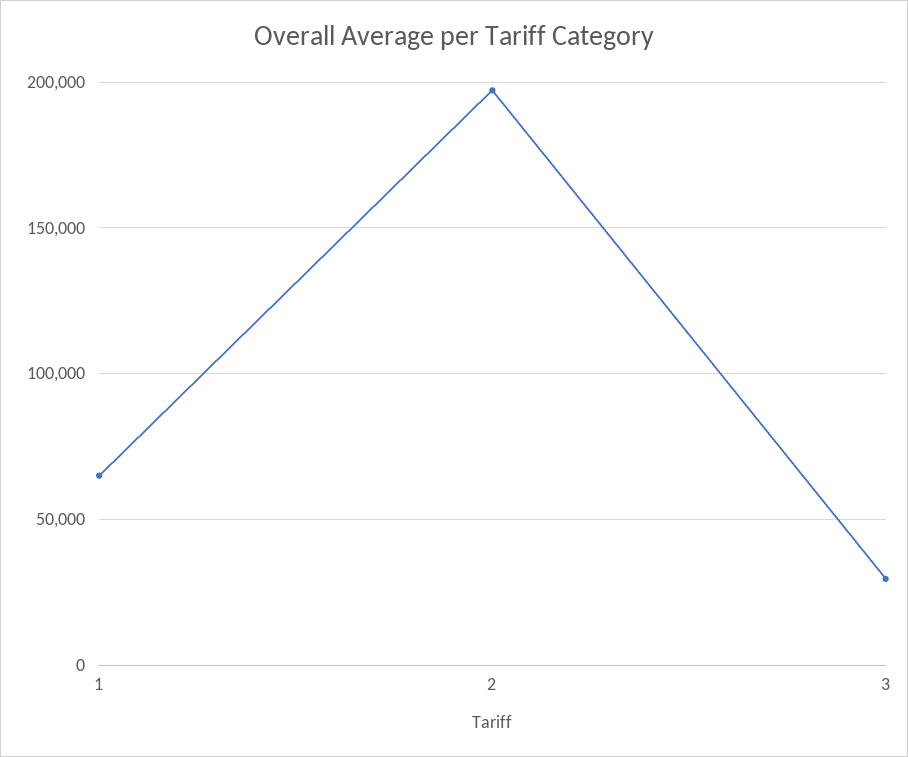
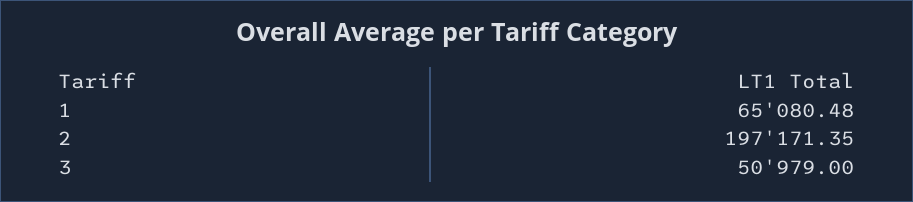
3: 30000 -> 50979

